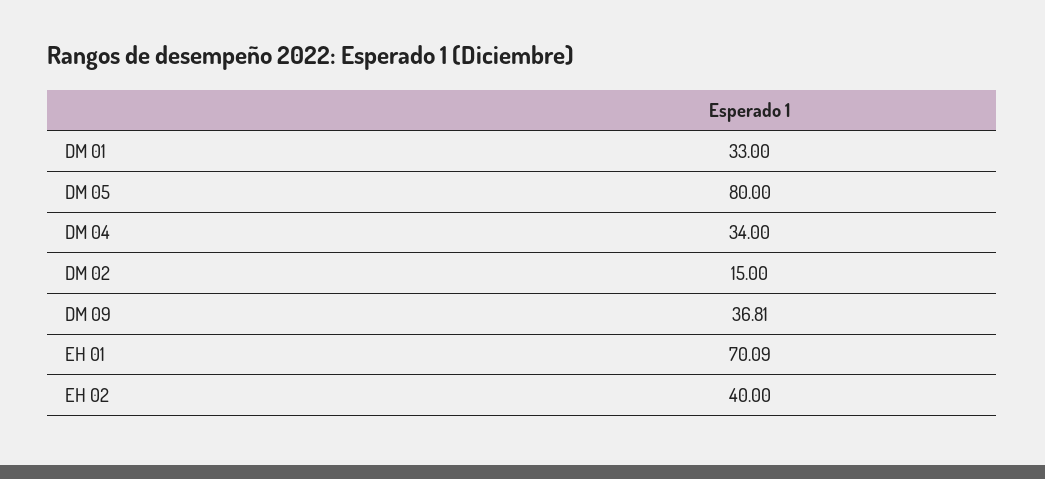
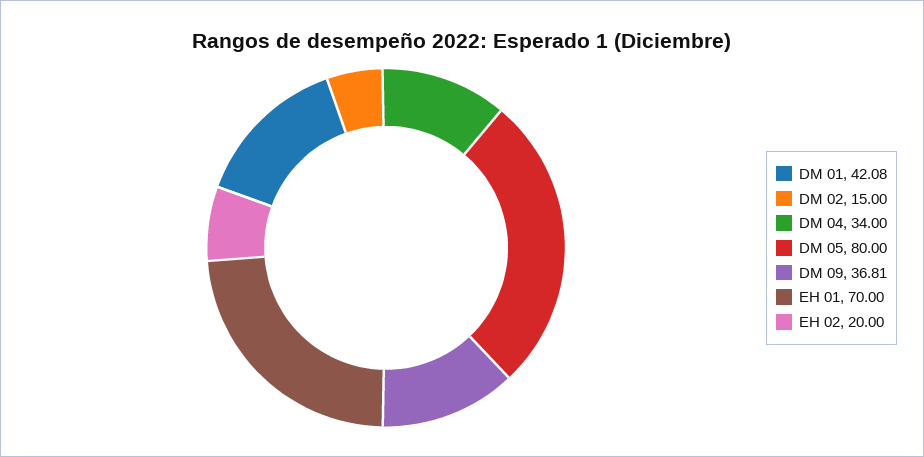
DM 01: 33 -> 42.08
EH 01: 70.09 -> 70
EH 02: 40 -> 20

